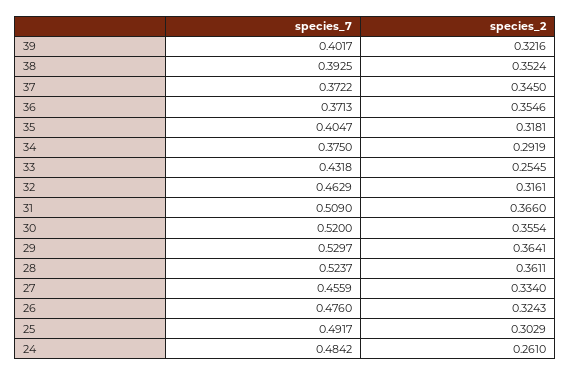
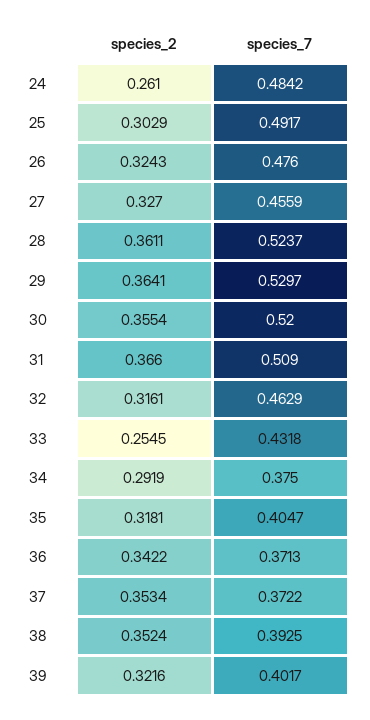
species_2, 37: 0.345 -> 0.3534
species_2, 36: 0.3546 -> 0.3422
species_2, 27: 0.334 -> 0.327

